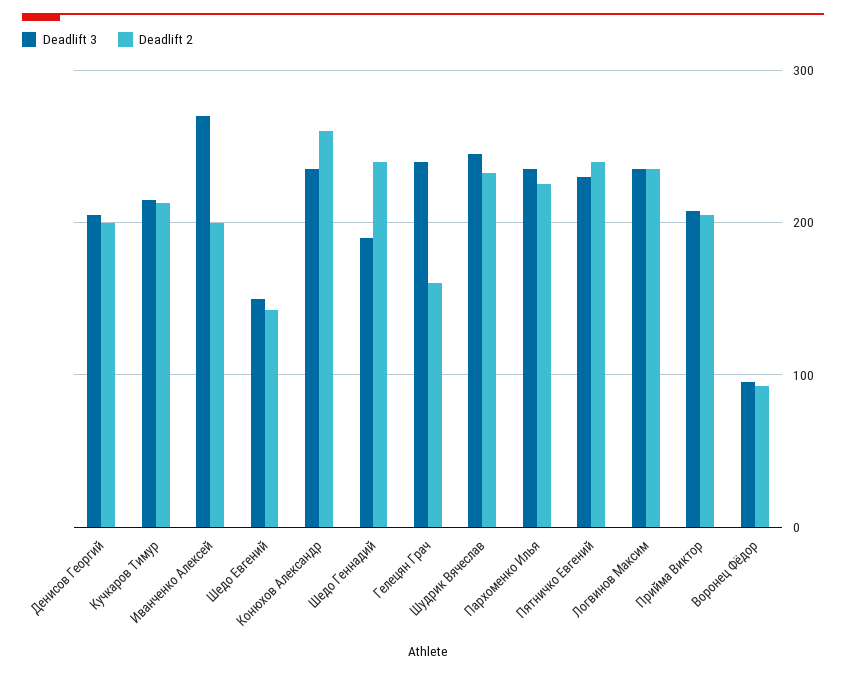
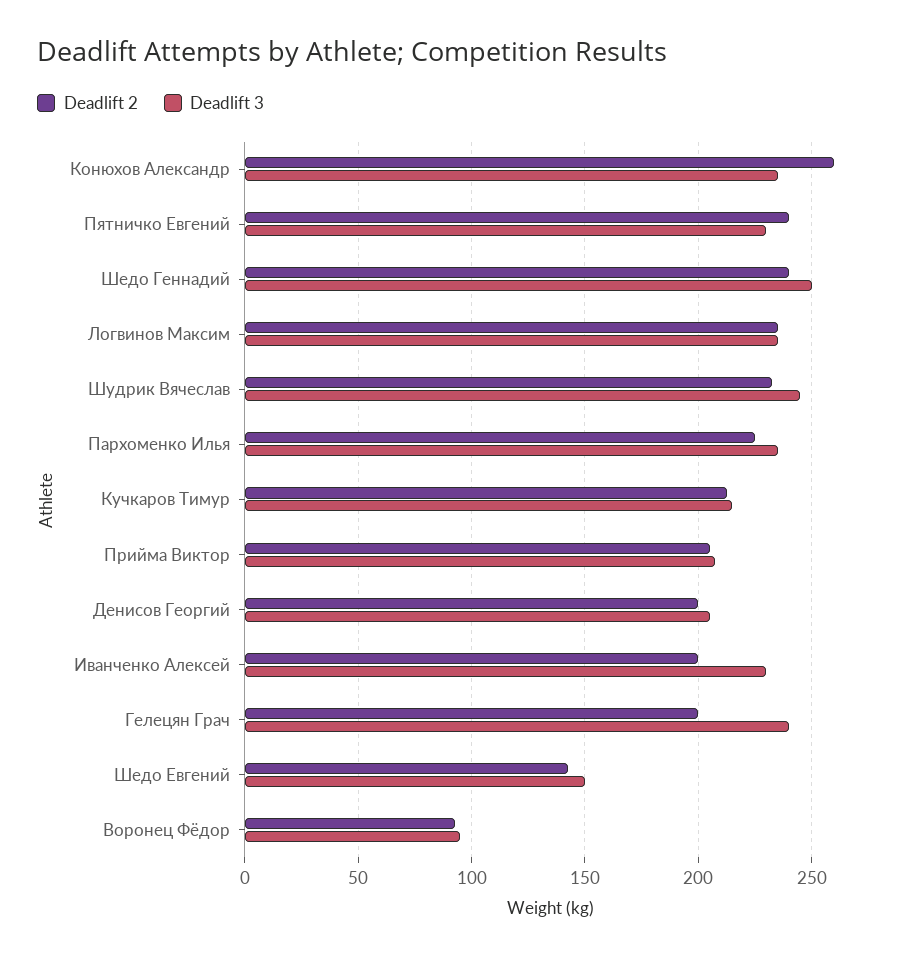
Deadlift 3, Иванченко Алексей: 270 -> 230
Deadlift 3, Шедо Геннадий: 190 -> 250
Deadlift 2, Гелецян Грач: 160 -> 200

